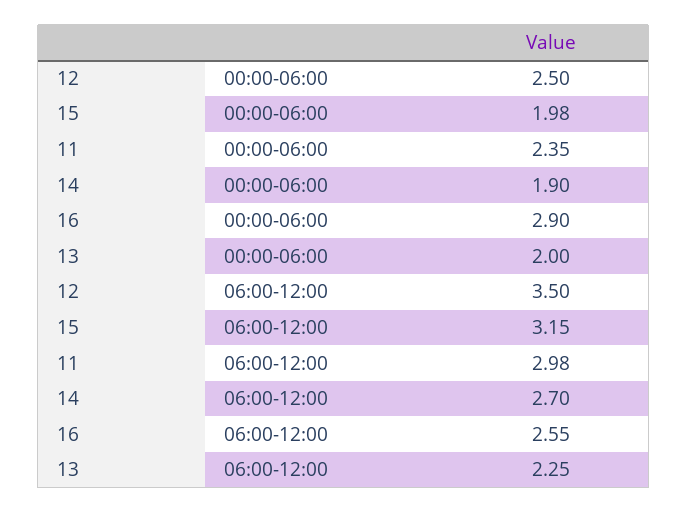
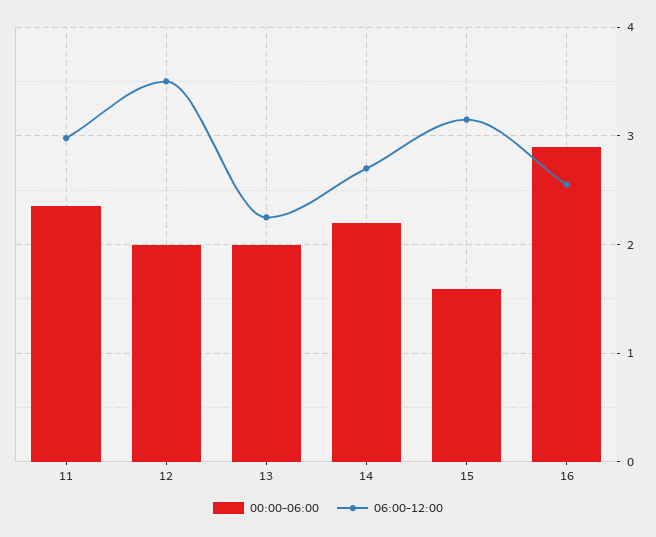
00:00-06:00, 12: 2.5 -> 2
00:00-06:00, 15: 1.98 -> 1.6
00:00-06:00, 14: 1.9 -> 2.2

